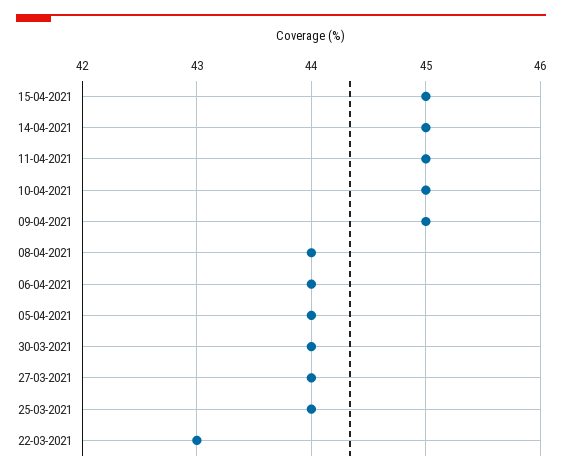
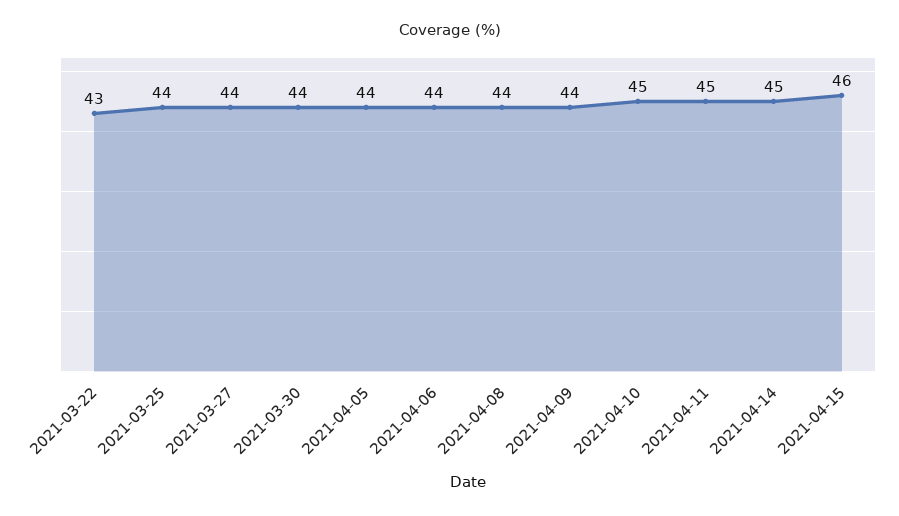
15-04-2021: 45 -> 46
09-04-2021: 45 -> 44

